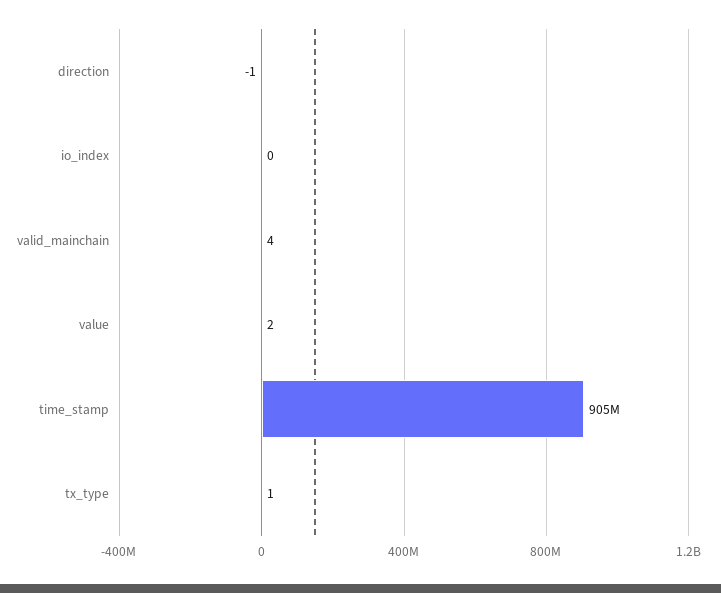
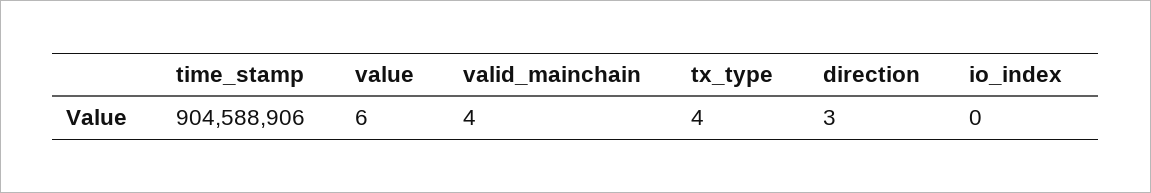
direction: -1 -> 3
value: 2 -> 6
tx_type: 1 -> 4

